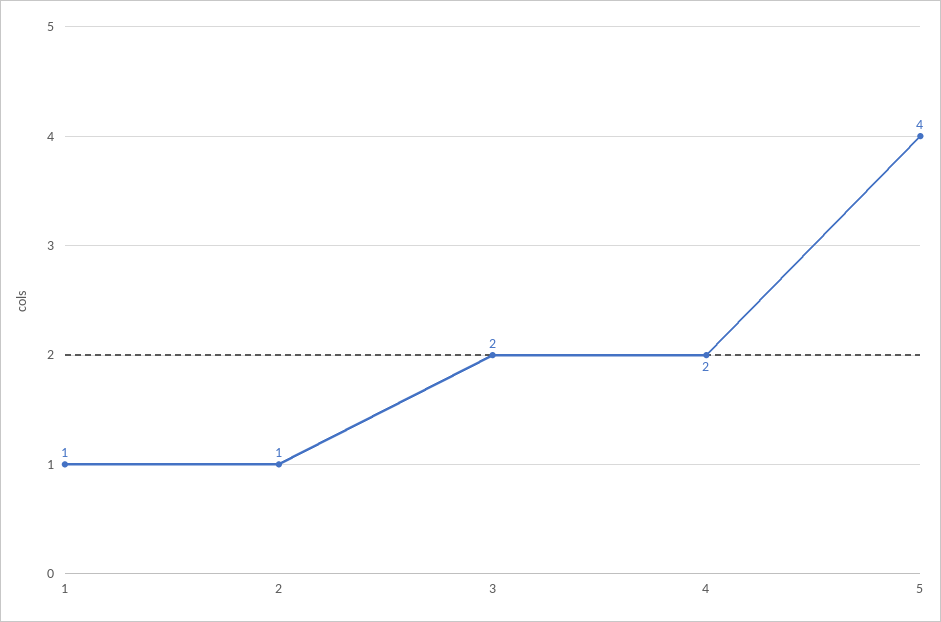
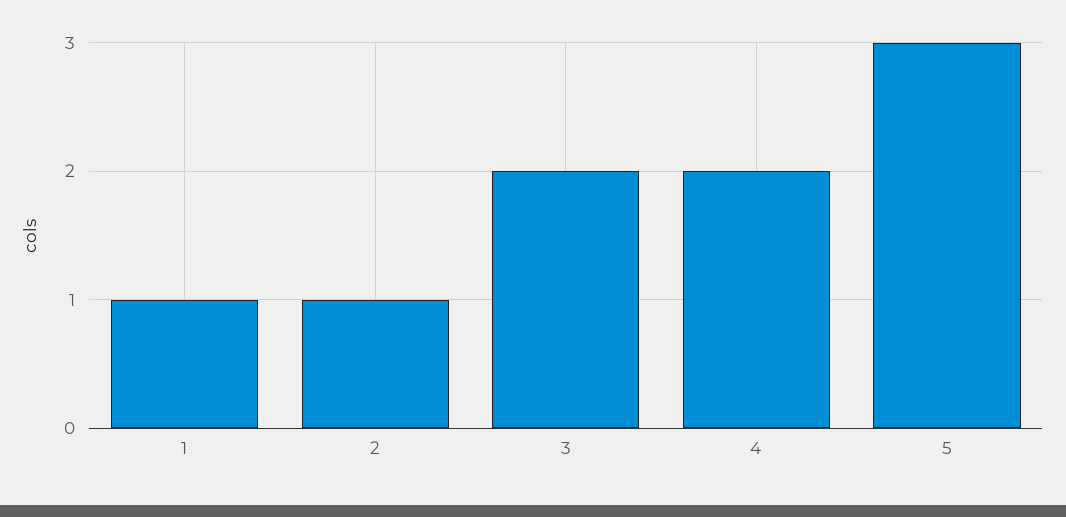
5: 4 -> 3

